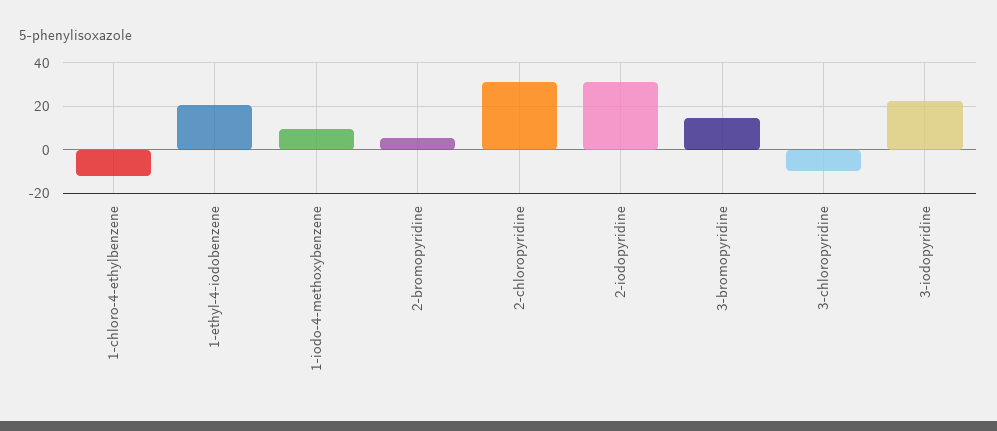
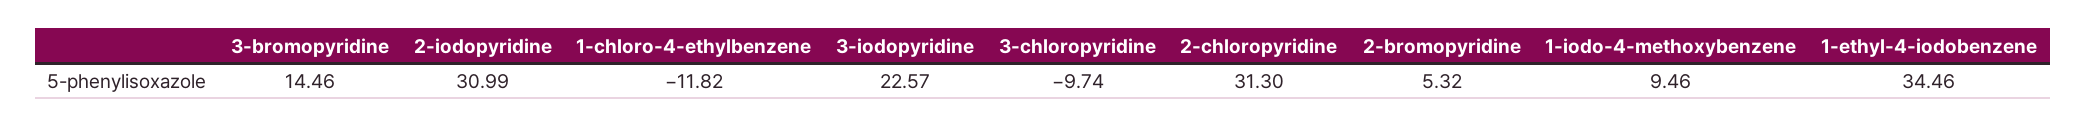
1-ethyl-4-iodobenzene: 20 -> 34.46

